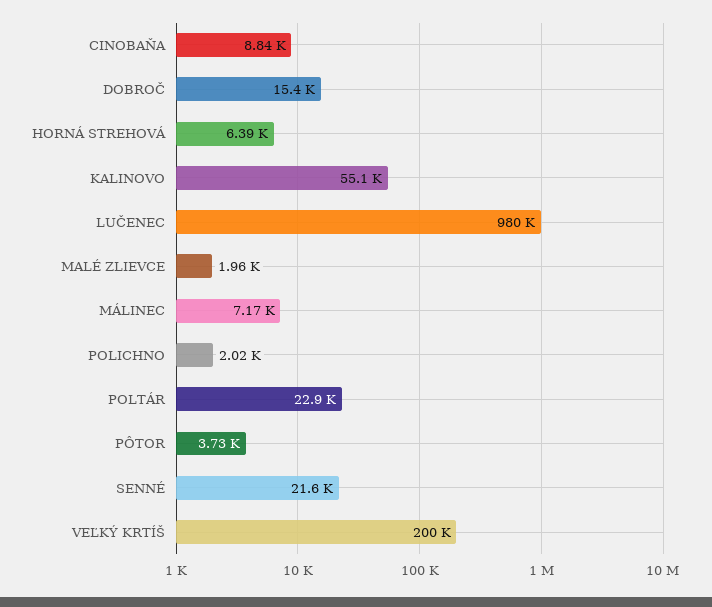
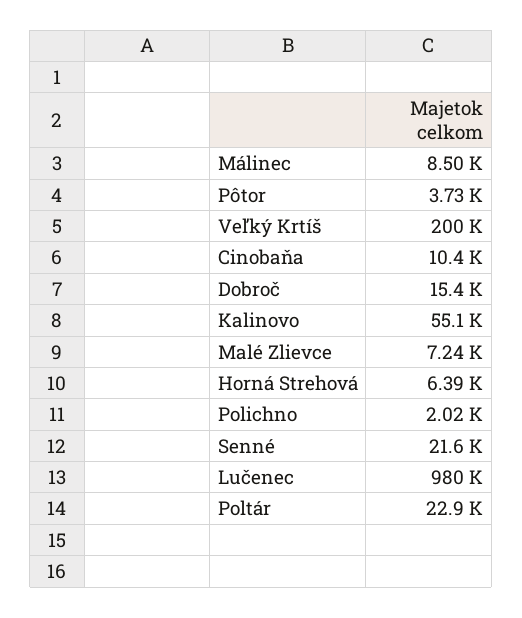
CINOBAŇA: 8840 -> 10400
MALÉ ZLIEVCE: 1960 -> 7240
MÁLINEC: 7170 -> 8500

